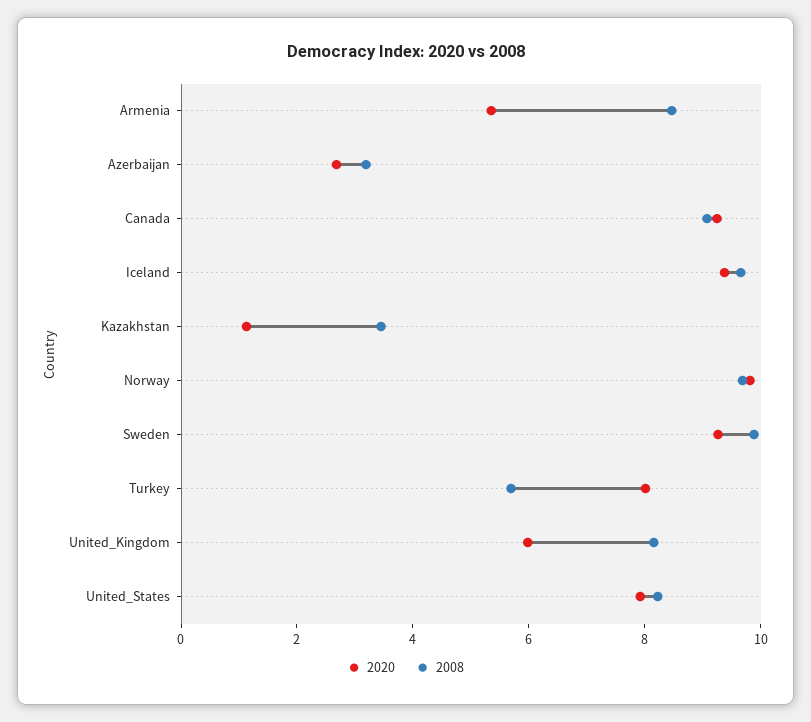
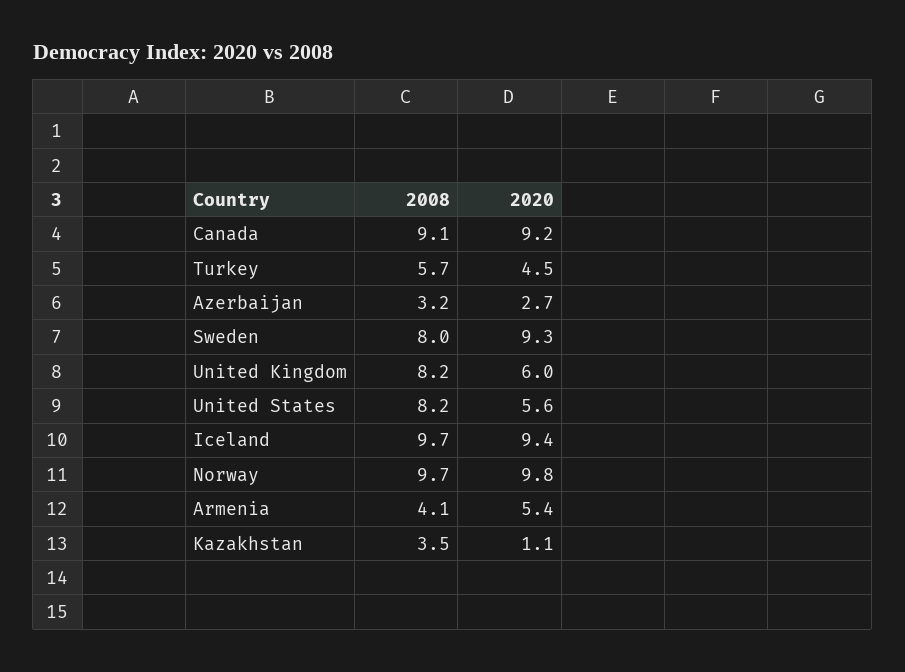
2008, Armenia: 8.5 -> 4.1
2008, Sweden: 10 -> 8
2020, Turkey: 8 -> 4.5
2020, United_States: 8 -> 5.6

